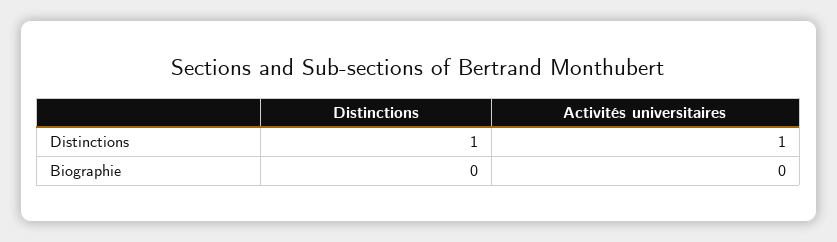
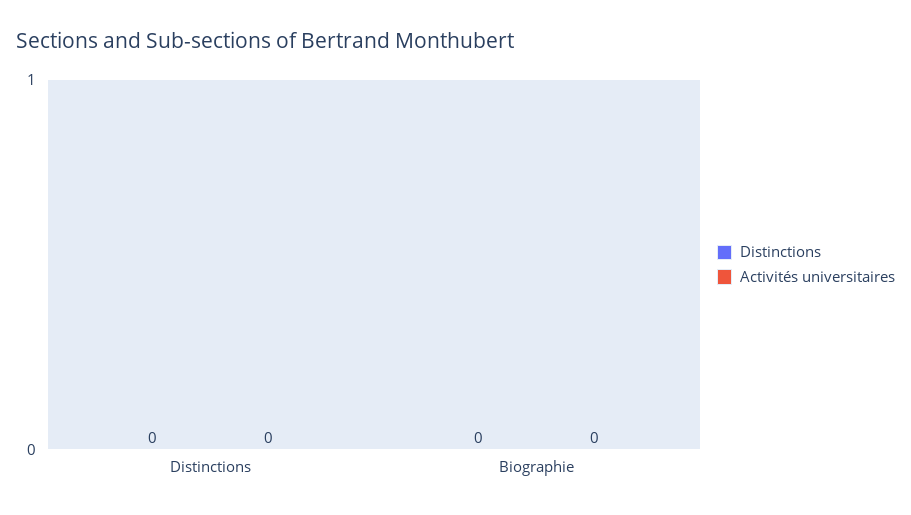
Distinctions, Distinctions: 1 -> 0
Activités universitaires, Distinctions: 1 -> 0

